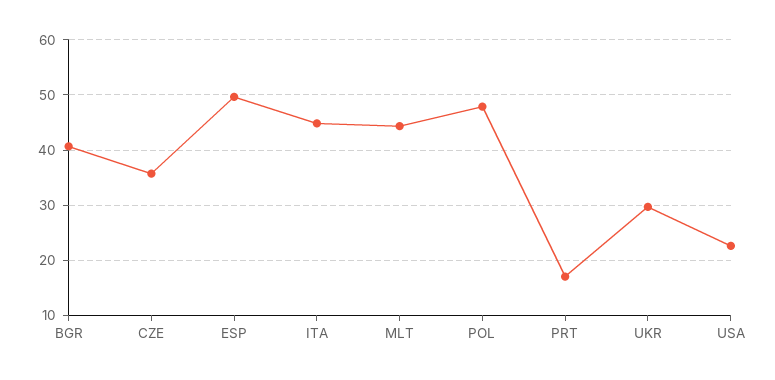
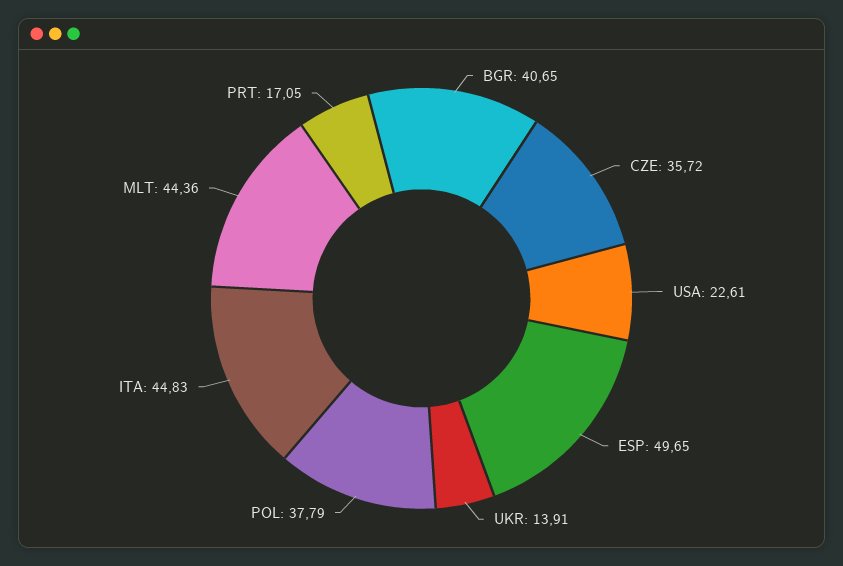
POL: 48 -> 37.79
UKR: 30 -> 13.91

